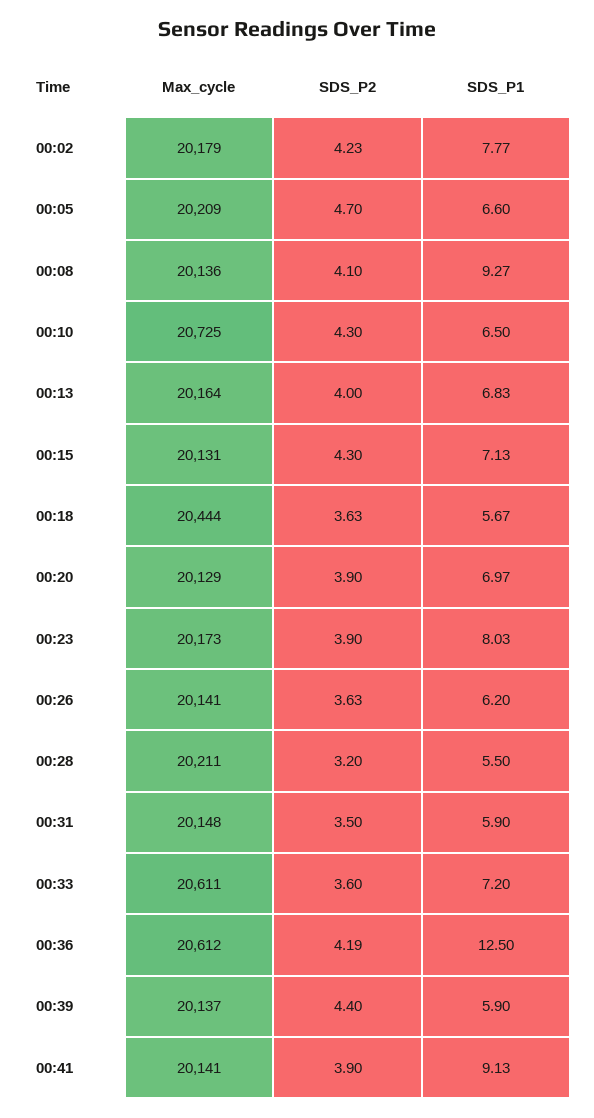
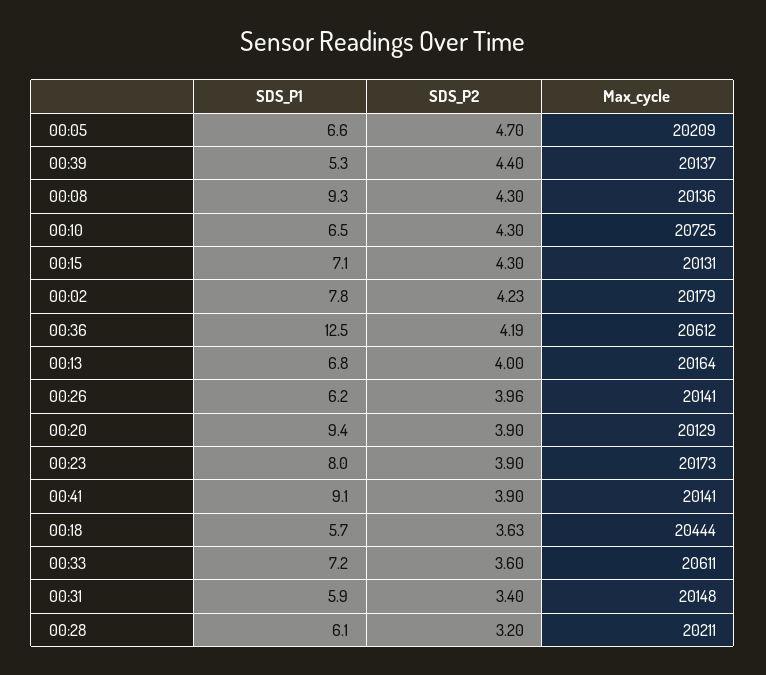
SDS_P2, 00:08: 4.1 -> 4.3
SDS_P1, 00:20: 6.97 -> 9.4
SDS_P2, 00:26: 3.63 -> 3.96
SDS_P1, 00:28: 5.5 -> 6.1
SDS_P2, 00:31: 3.5 -> 3.4
SDS_P1, 00:39: 5.9 -> 5.3

